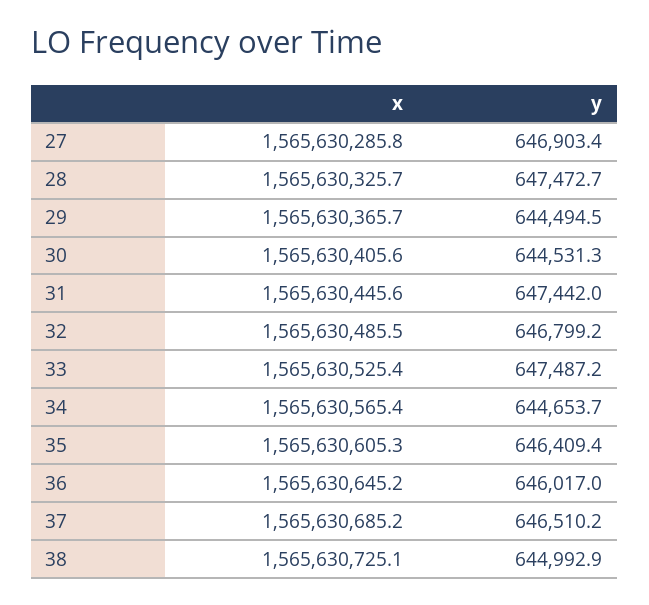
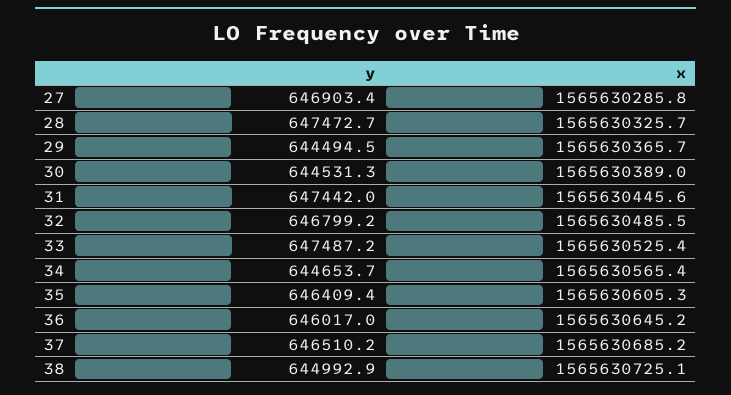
x, 30: 1565630405.6 -> 1565630389

